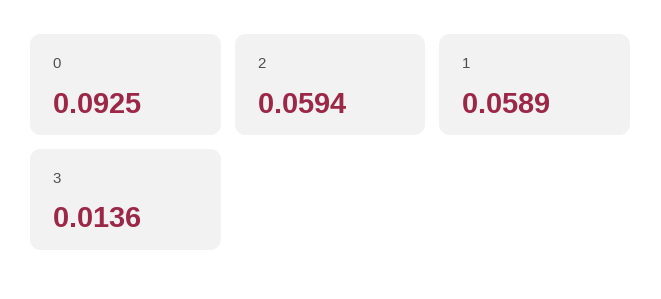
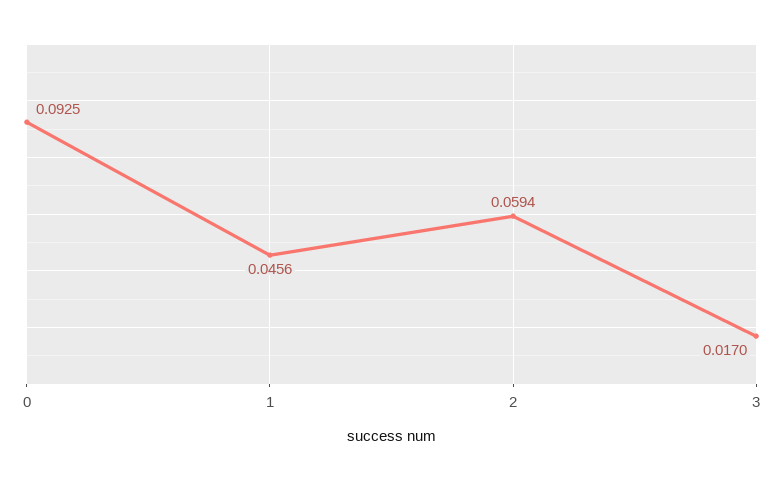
1: 0.0589 -> 0.0456
3: 0.0136 -> 0.017

